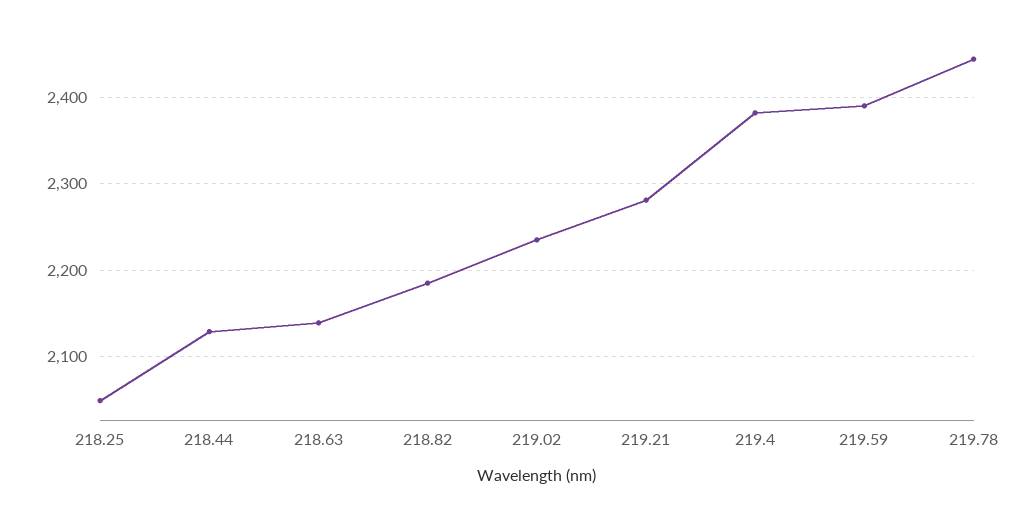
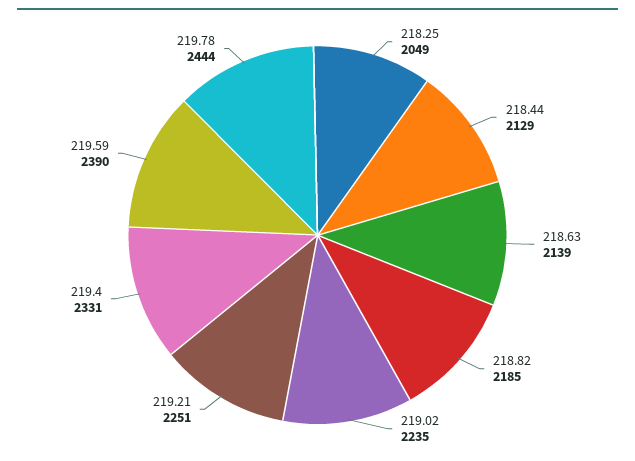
219.21: 2280 -> 2251
219.4: 2380 -> 2331

